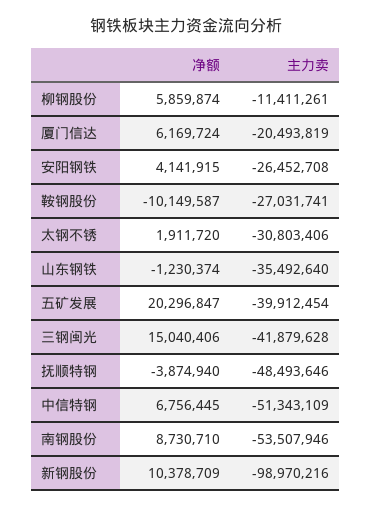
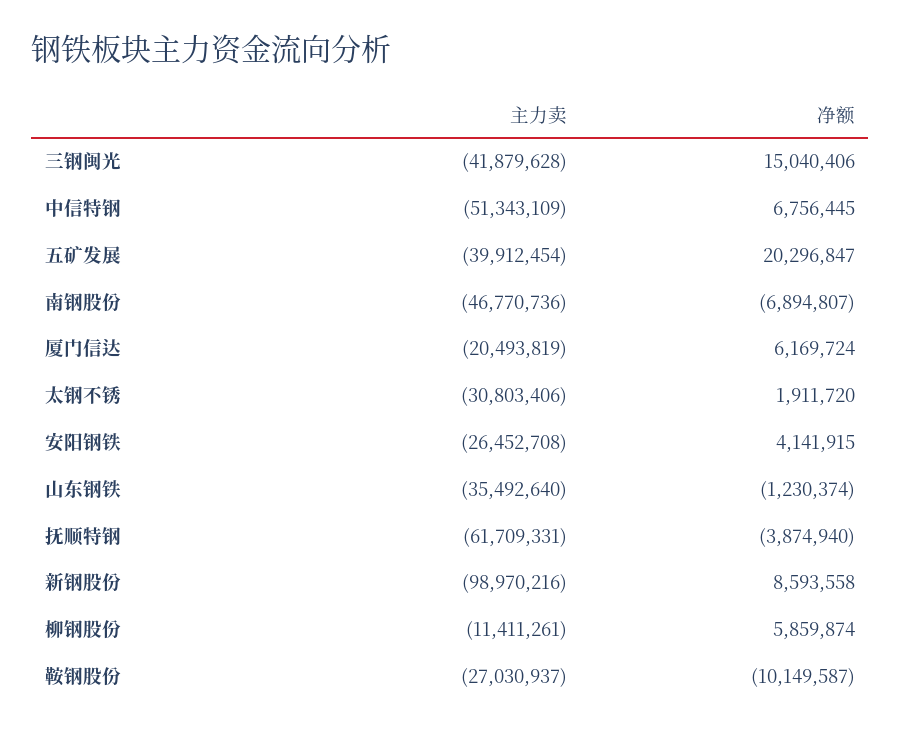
主力卖, 鞍钢股份: -27031741 -> -27030937
主力卖, 抚顺特钢: -48493646 -> -61709331
净额, 南钢股份: 8730710 -> -6894807
主力卖, 南钢股份: -53507946 -> -46770736
净额, 新钢股份: 10378709 -> 8593558

